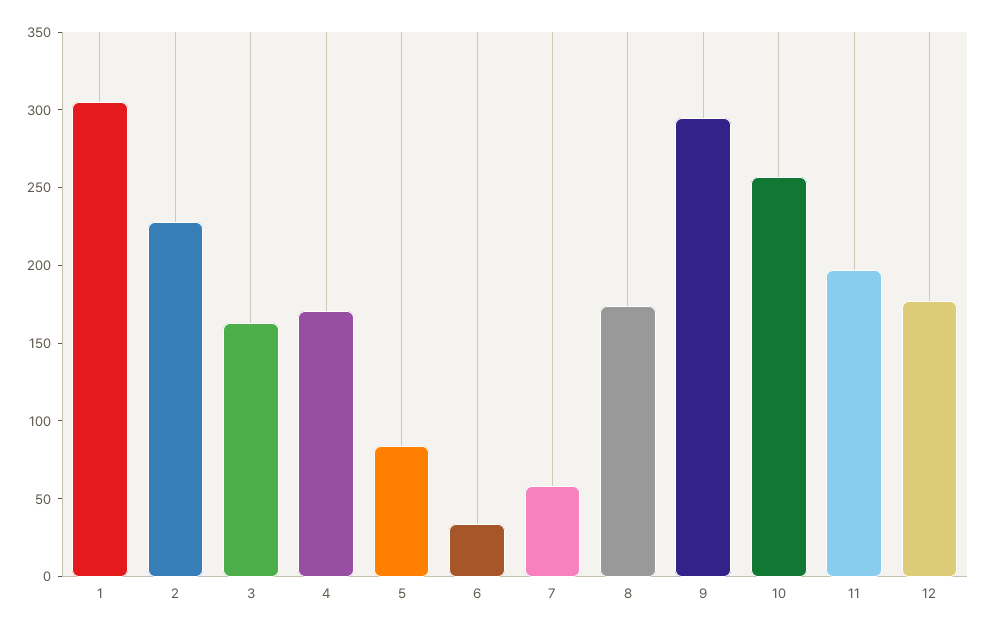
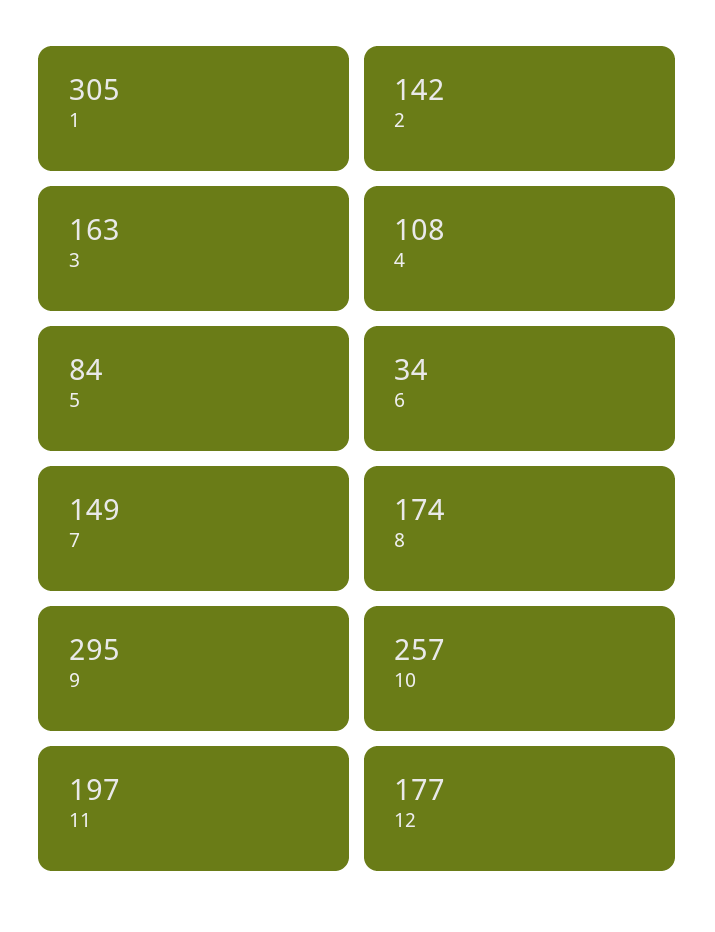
2: 230 -> 142
4: 170 -> 108
7: 60 -> 149

